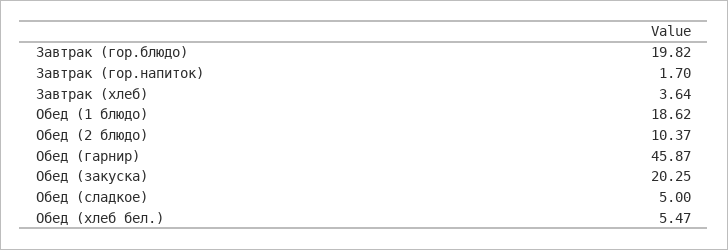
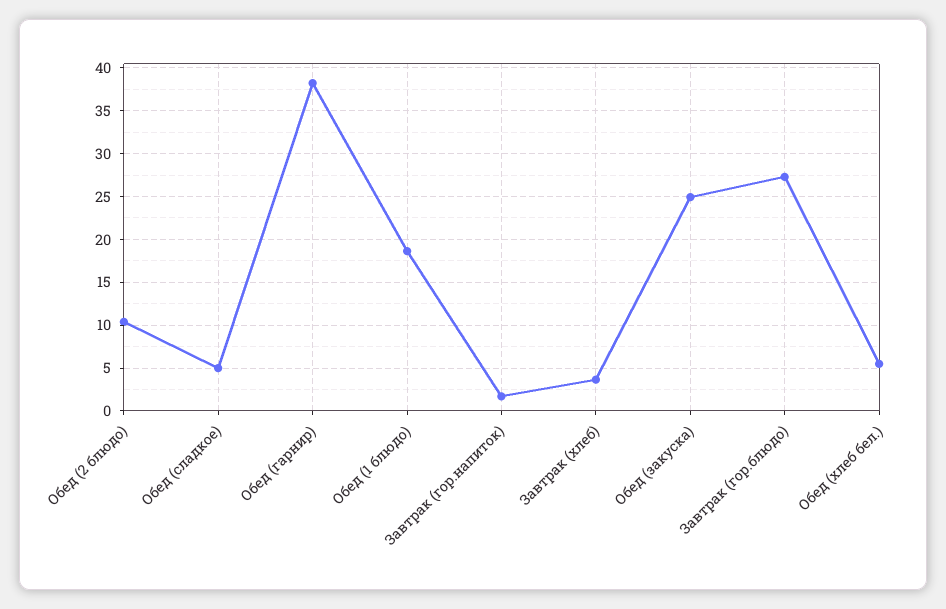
Завтрак (гор.блюдо): 19.82 -> 27
Обед (гарнир): 45.87 -> 38
Обед (закуска): 20.25 -> 25

